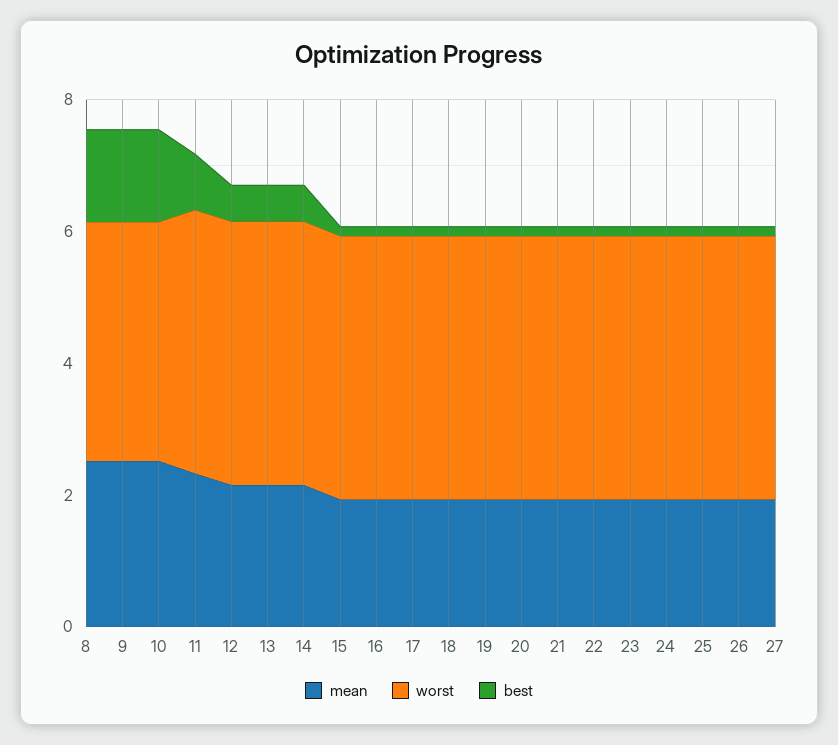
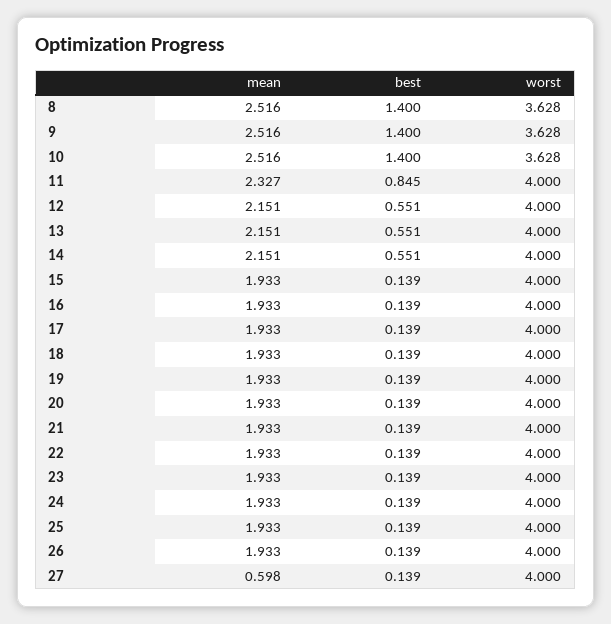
mean, 27: 2 -> 0.598

